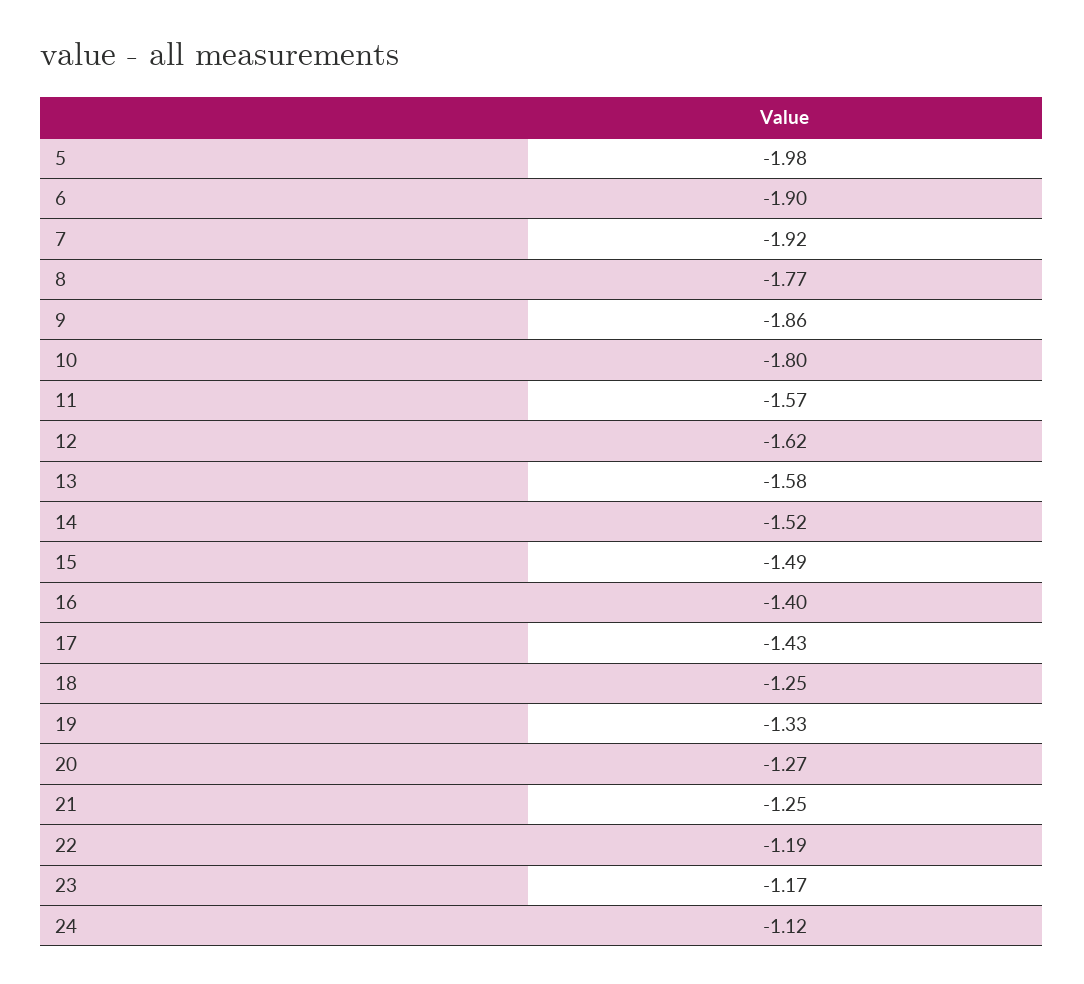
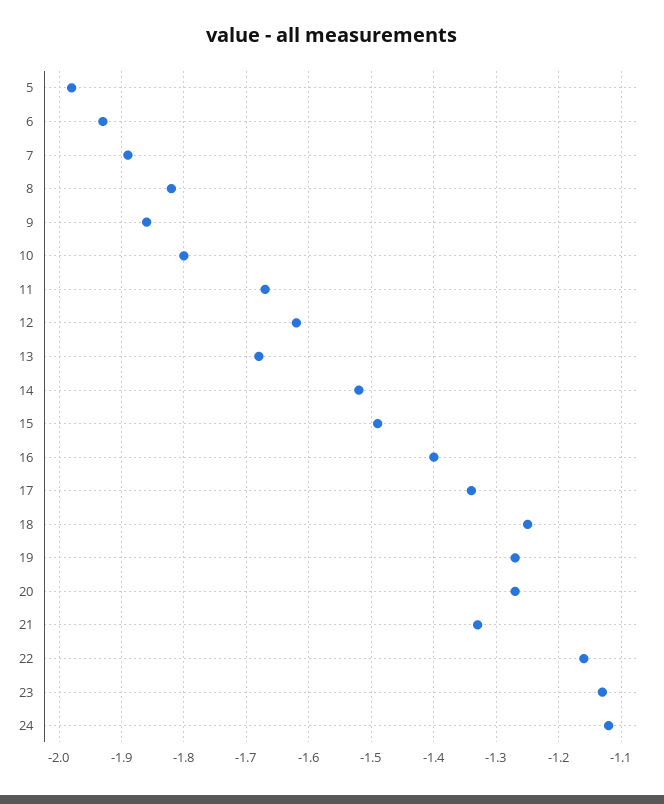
6: -1.9 -> -1.93
7: -1.92 -> -1.89
8: -1.77 -> -1.82
11: -1.57 -> -1.67
13: -1.58 -> -1.68
17: -1.43 -> -1.34
19: -1.33 -> -1.27
21: -1.25 -> -1.33
22: -1.19 -> -1.16
23: -1.17 -> -1.13

